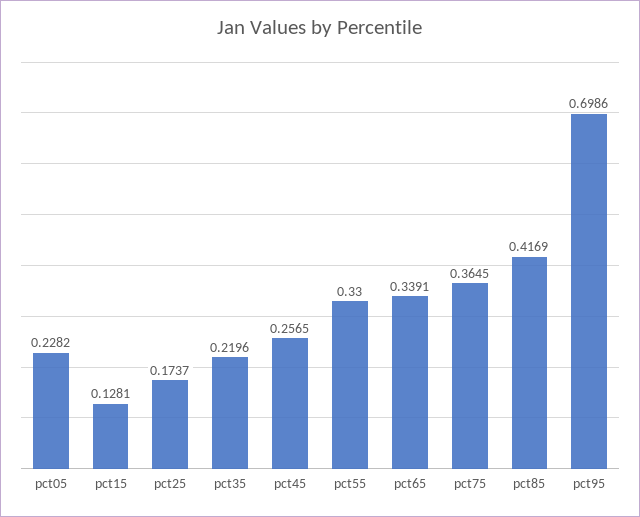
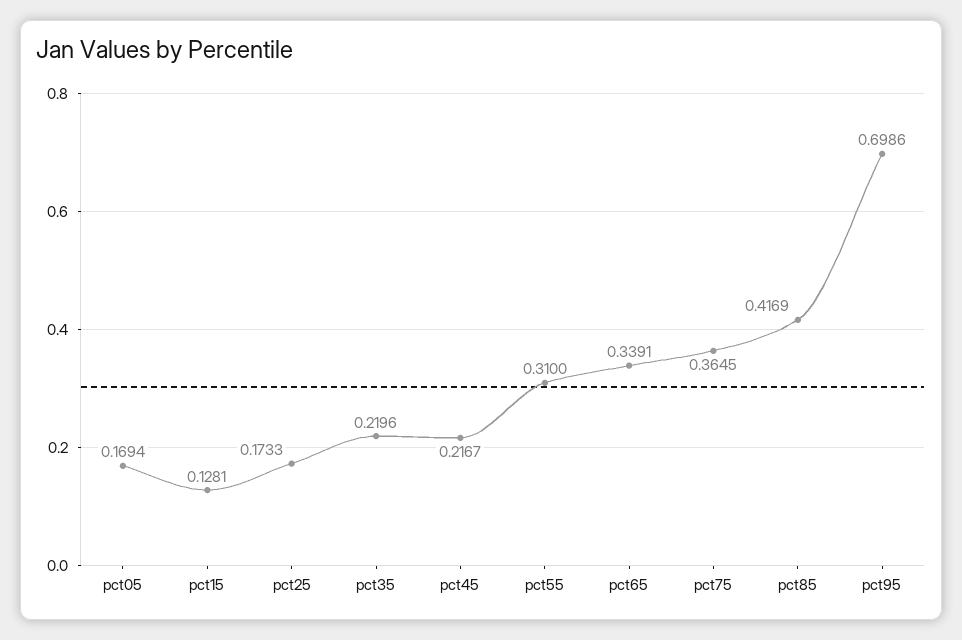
pct05: 0.2282 -> 0.1694
pct25: 0.1737 -> 0.1733
pct45: 0.2565 -> 0.2167
pct55: 0.33 -> 0.31

